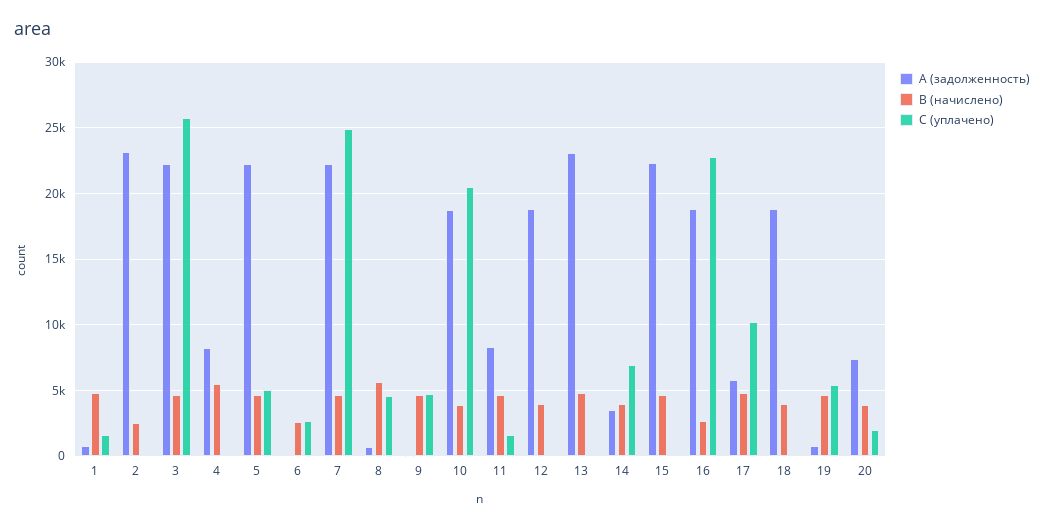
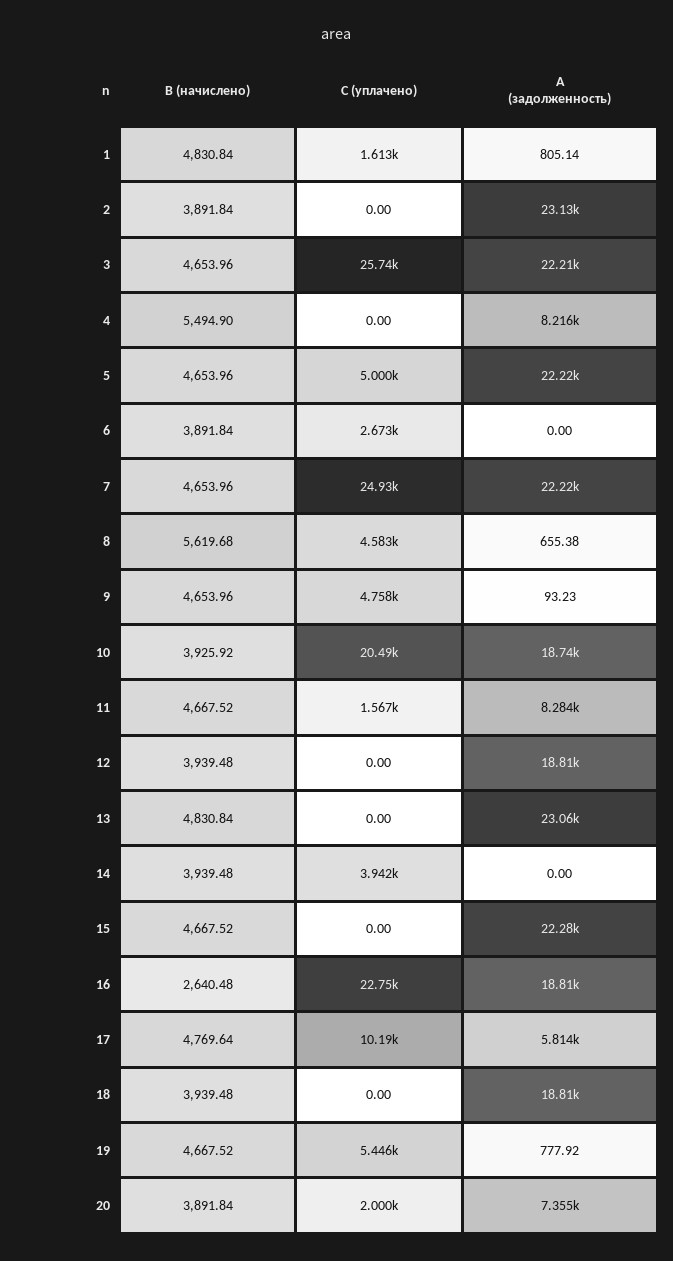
B (начислено), 2: 2500 -> 3891.84
B (начислено), 6: 2500 -> 3891.84
A (задолженность), 14: 3500 -> 0
C (уплачено), 14: 7000 -> 3942

